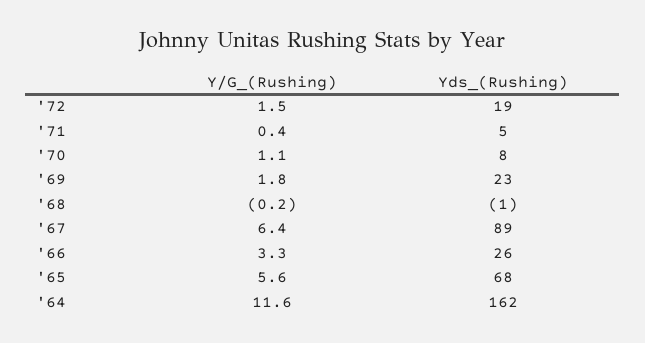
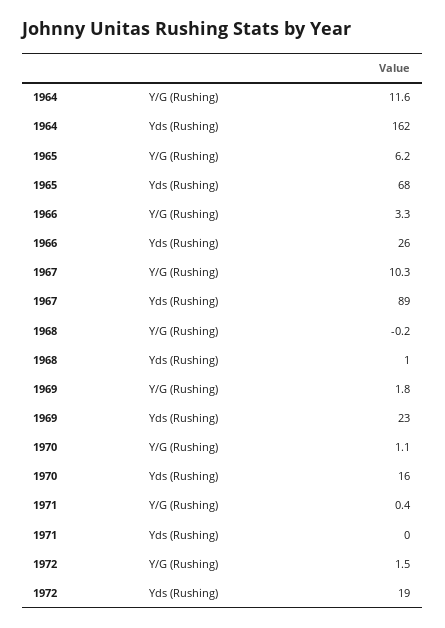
Yds_(Rushing), '71: 5 -> 0
Yds_(Rushing), '70: 8 -> 16
Yds_(Rushing), '68: -1 -> 1
Y/G_(Rushing), '67: 6.4 -> 10.3
Y/G_(Rushing), '65: 5.6 -> 6.2

